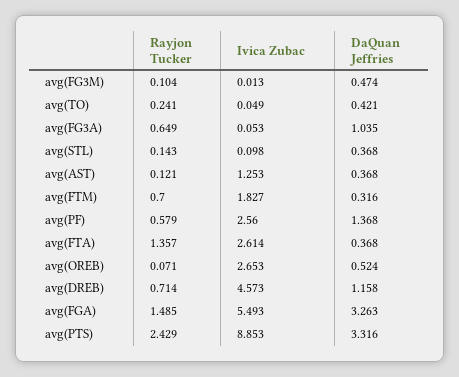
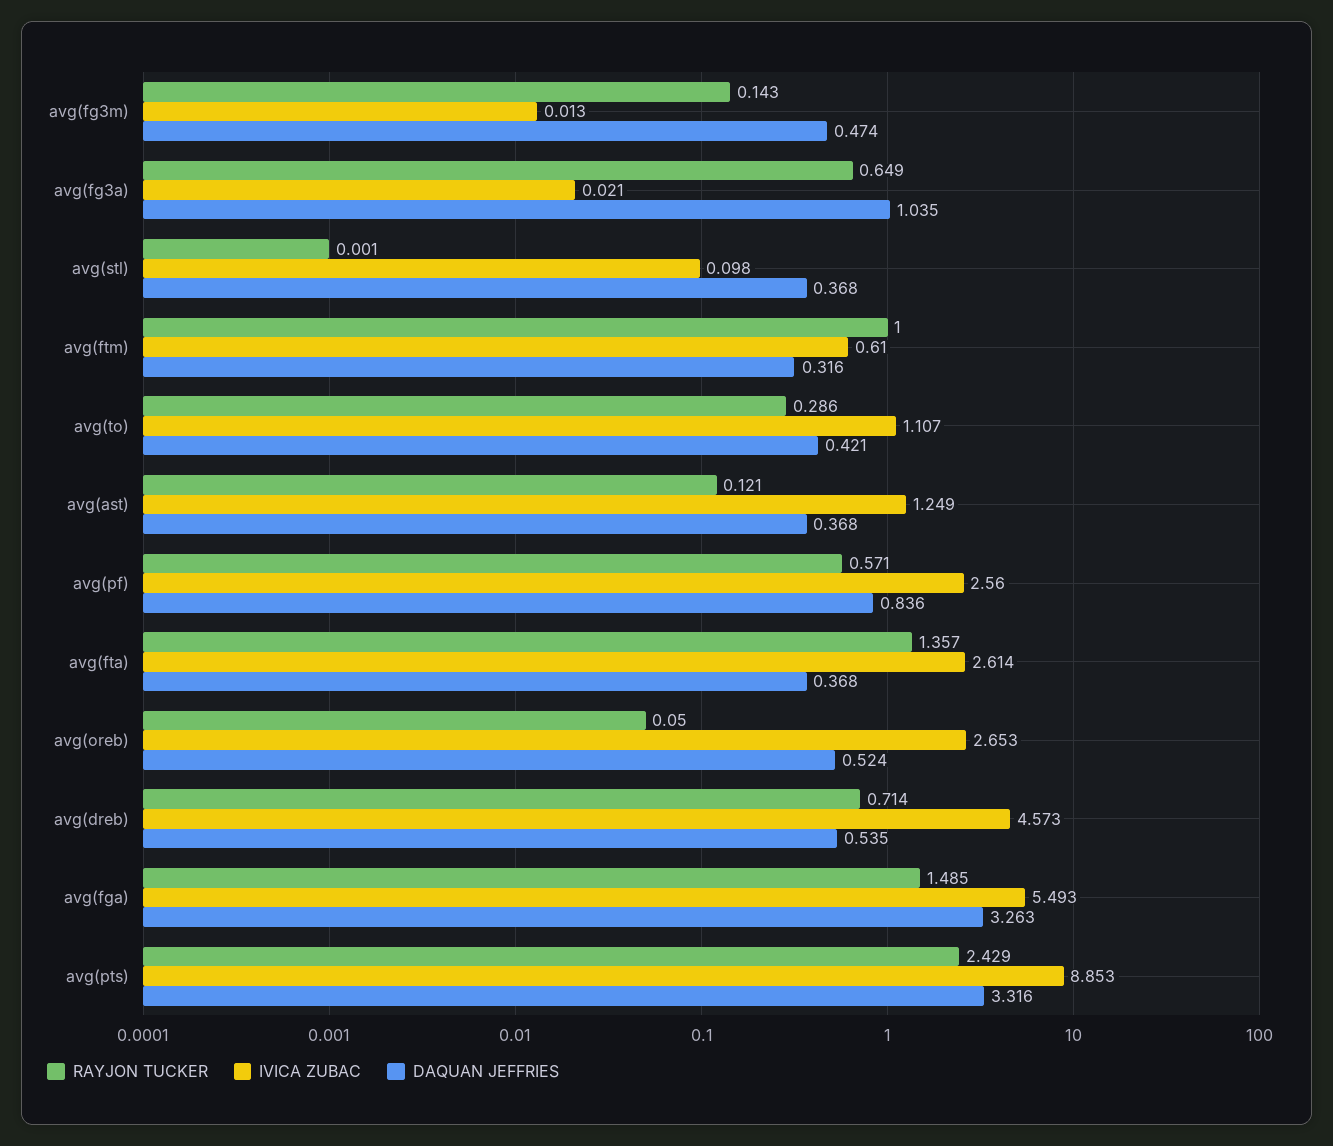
Rayjon Tucker, avg(FG3M): 0.104 -> 0.143
Rayjon Tucker, avg(TO): 0.241 -> 0.286
Ivica Zubac, avg(TO): 0.049 -> 1.107
Ivica Zubac, avg(FG3A): 0.053 -> 0.021
Rayjon Tucker, avg(STL): 0.143 -> 0.001
Ivica Zubac, avg(AST): 1.253 -> 1.249
Rayjon Tucker, avg(FTM): 0.7 -> 1
Ivica Zubac, avg(FTM): 1.827 -> 0.61
Rayjon Tucker, avg(PF): 0.579 -> 0.571
DaQuan Jeffries, avg(PF): 1.368 -> 0.836
Rayjon Tucker, avg(OREB): 0.071 -> 0.05
DaQuan Jeffries, avg(DREB): 1.158 -> 0.535

